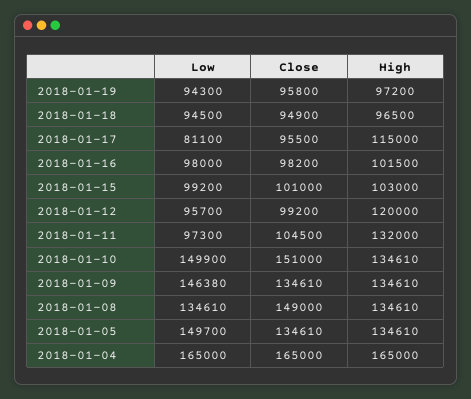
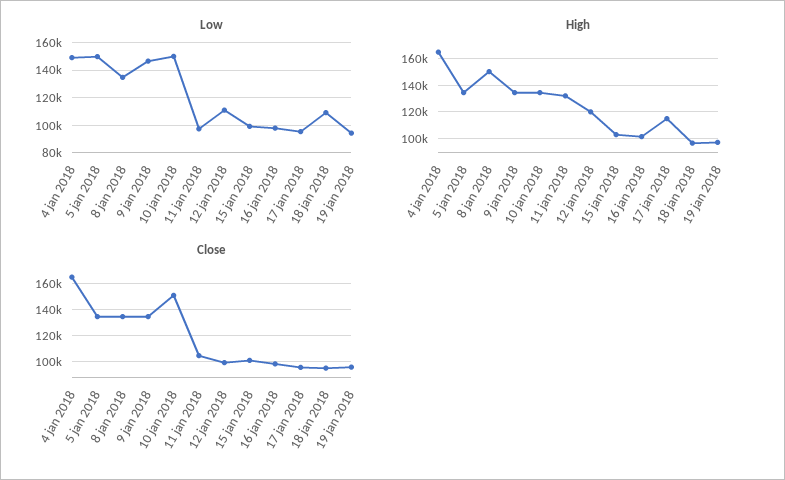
Low, 2018-01-18: 94500 -> 110000
Low, 2018-01-17: 81100 -> 95000
Low, 2018-01-12: 95700 -> 110000
Close, 2018-01-08: 149000 -> 135000
High, 2018-01-08: 134610 -> 150000
Low, 2018-01-04: 165000 -> 150000

